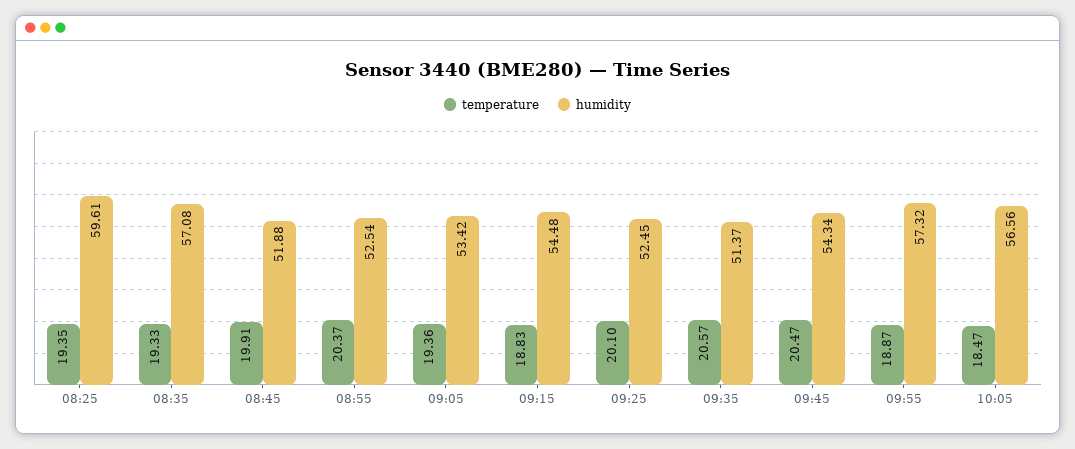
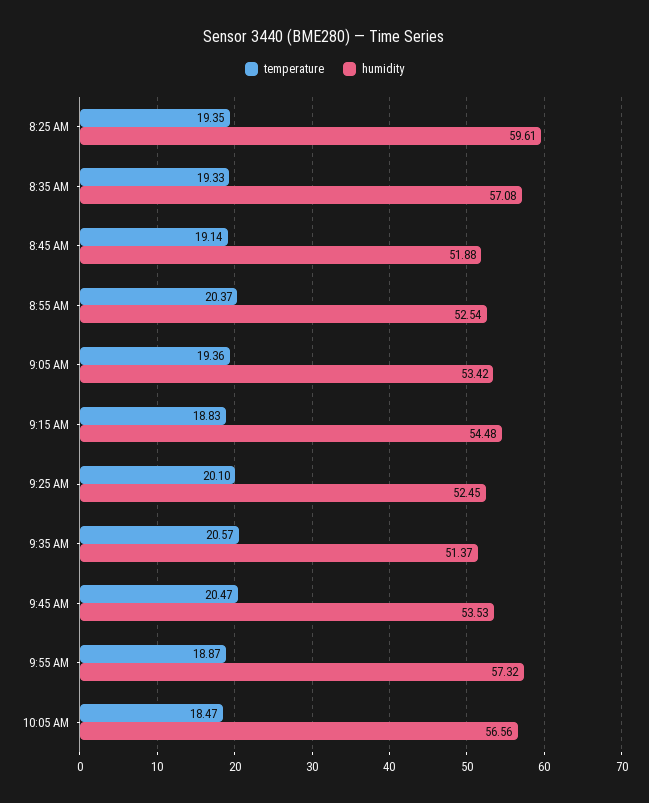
temperature, 08:45: 19.91 -> 19.14
humidity, 09:45: 54.34 -> 53.53

